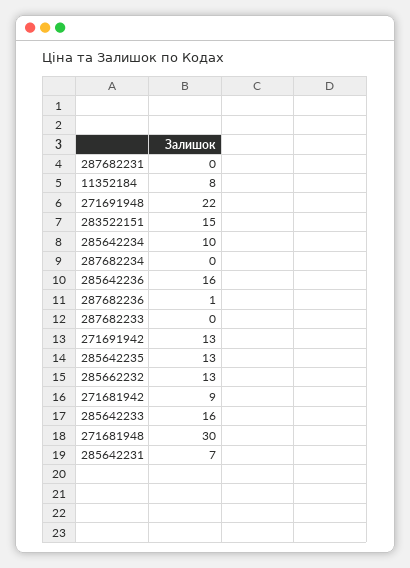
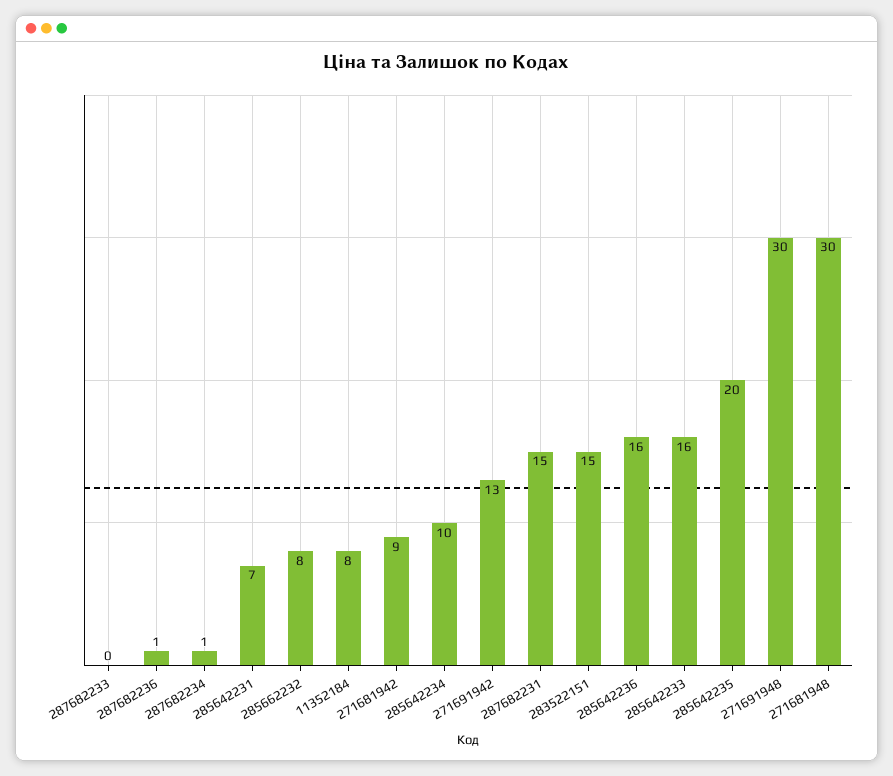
287682231: 0 -> 15
271691948: 22 -> 30
287682234: 0 -> 1
285642235: 13 -> 20
285662232: 13 -> 8

